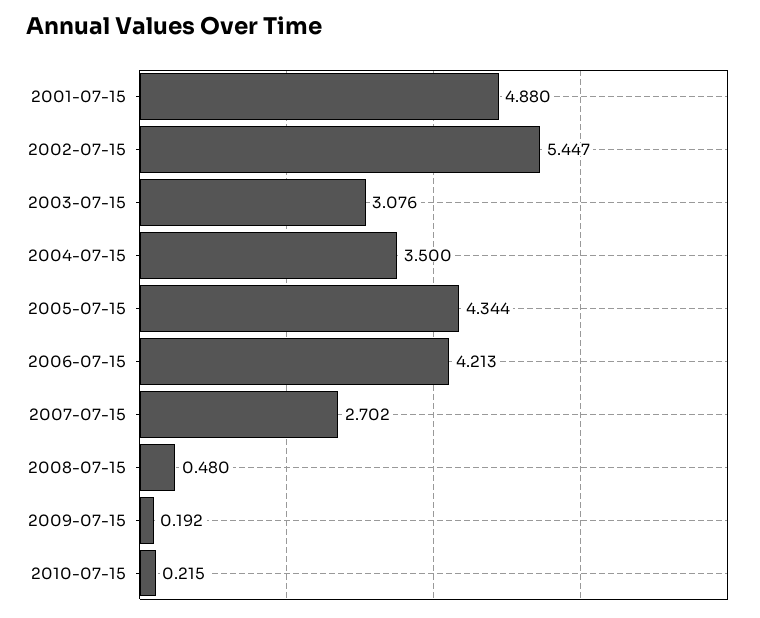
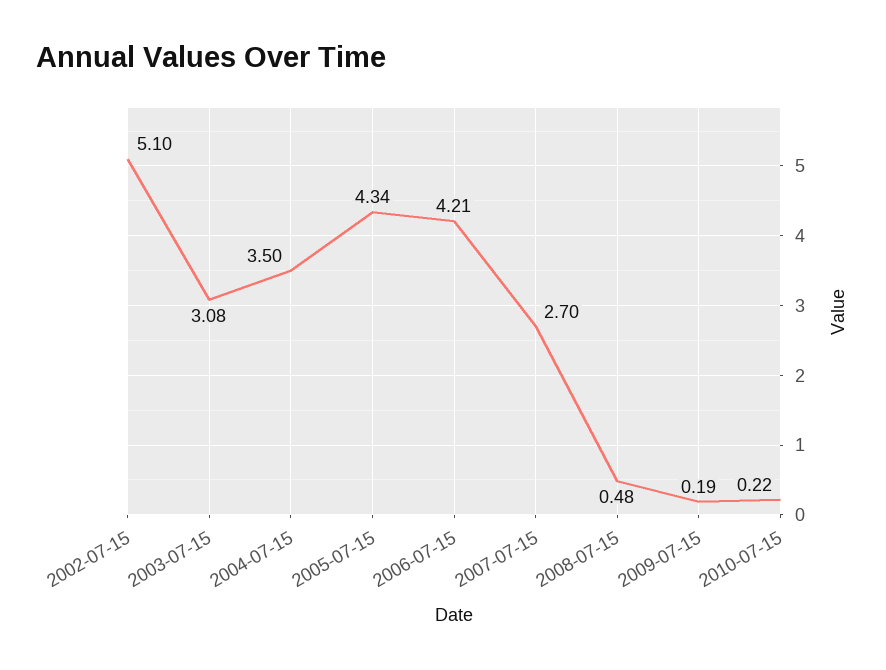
2001-07-15: 4.88 -> none
2002-07-15: 5.447 -> 5.1

